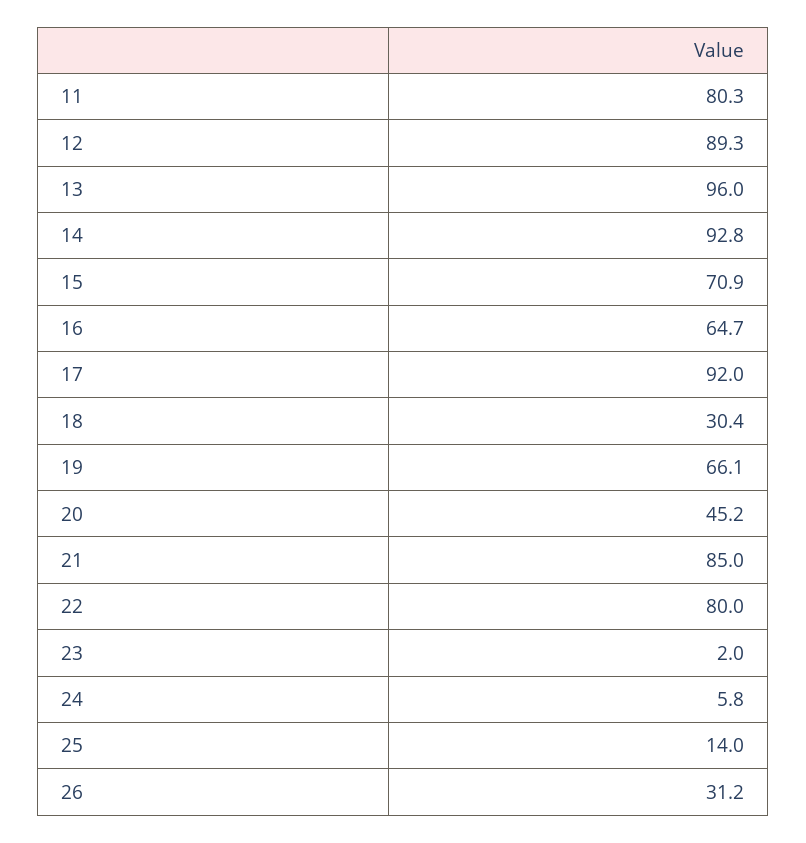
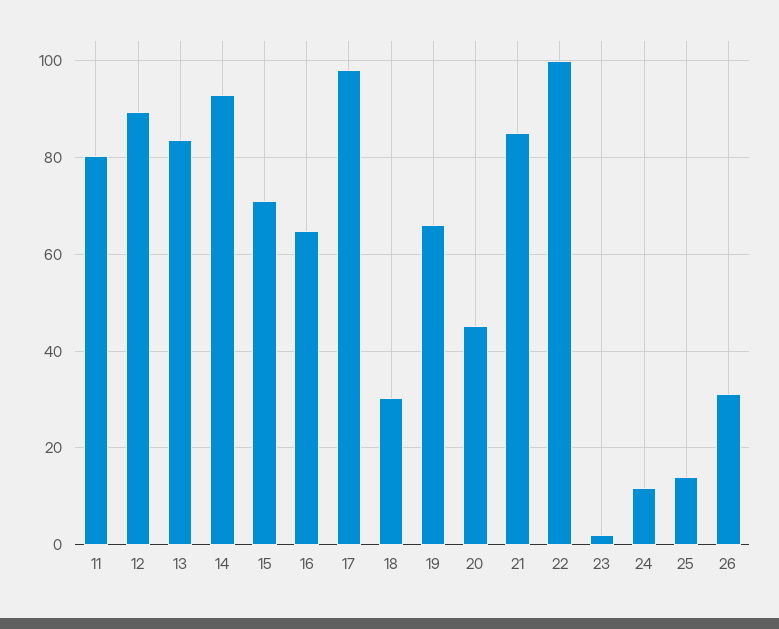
13: 96 -> 84
17: 92 -> 98
22: 80 -> 100
24: 5.8 -> 12

